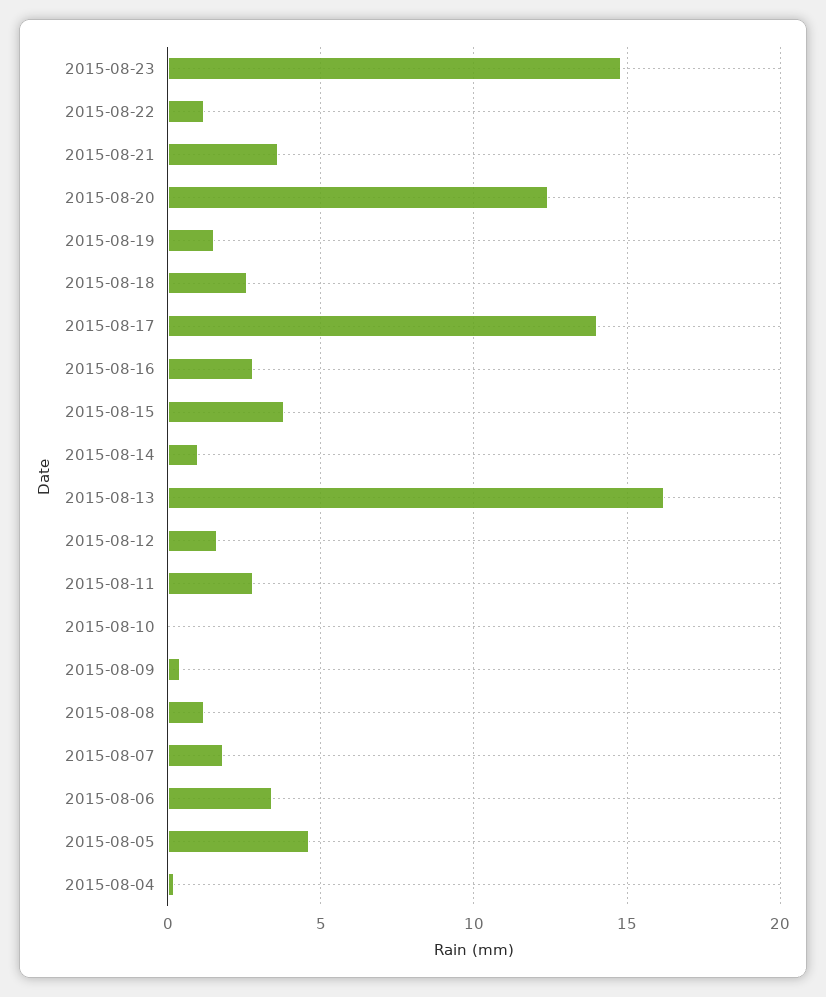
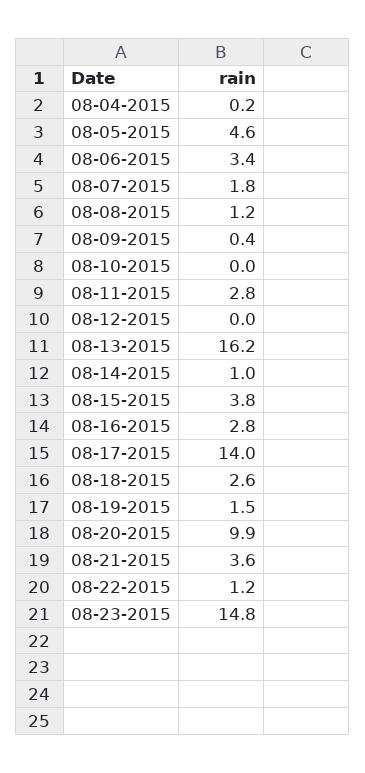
2015-08-20: 12.5 -> 9.9
2015-08-12: 1.5 -> 0

